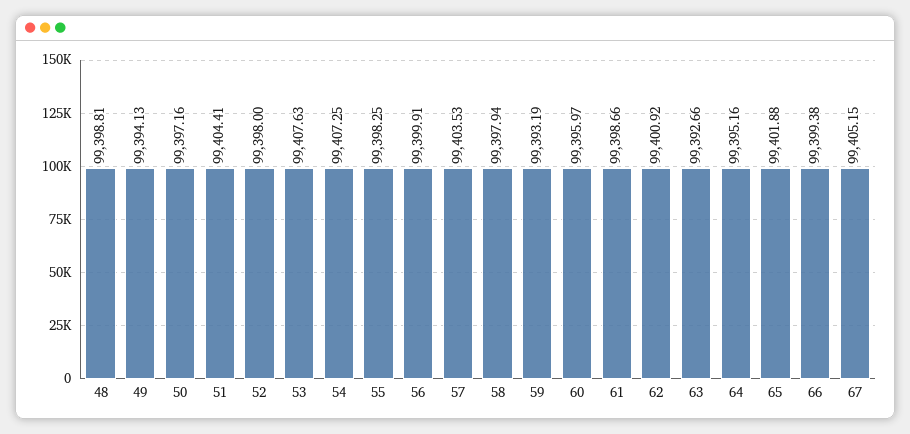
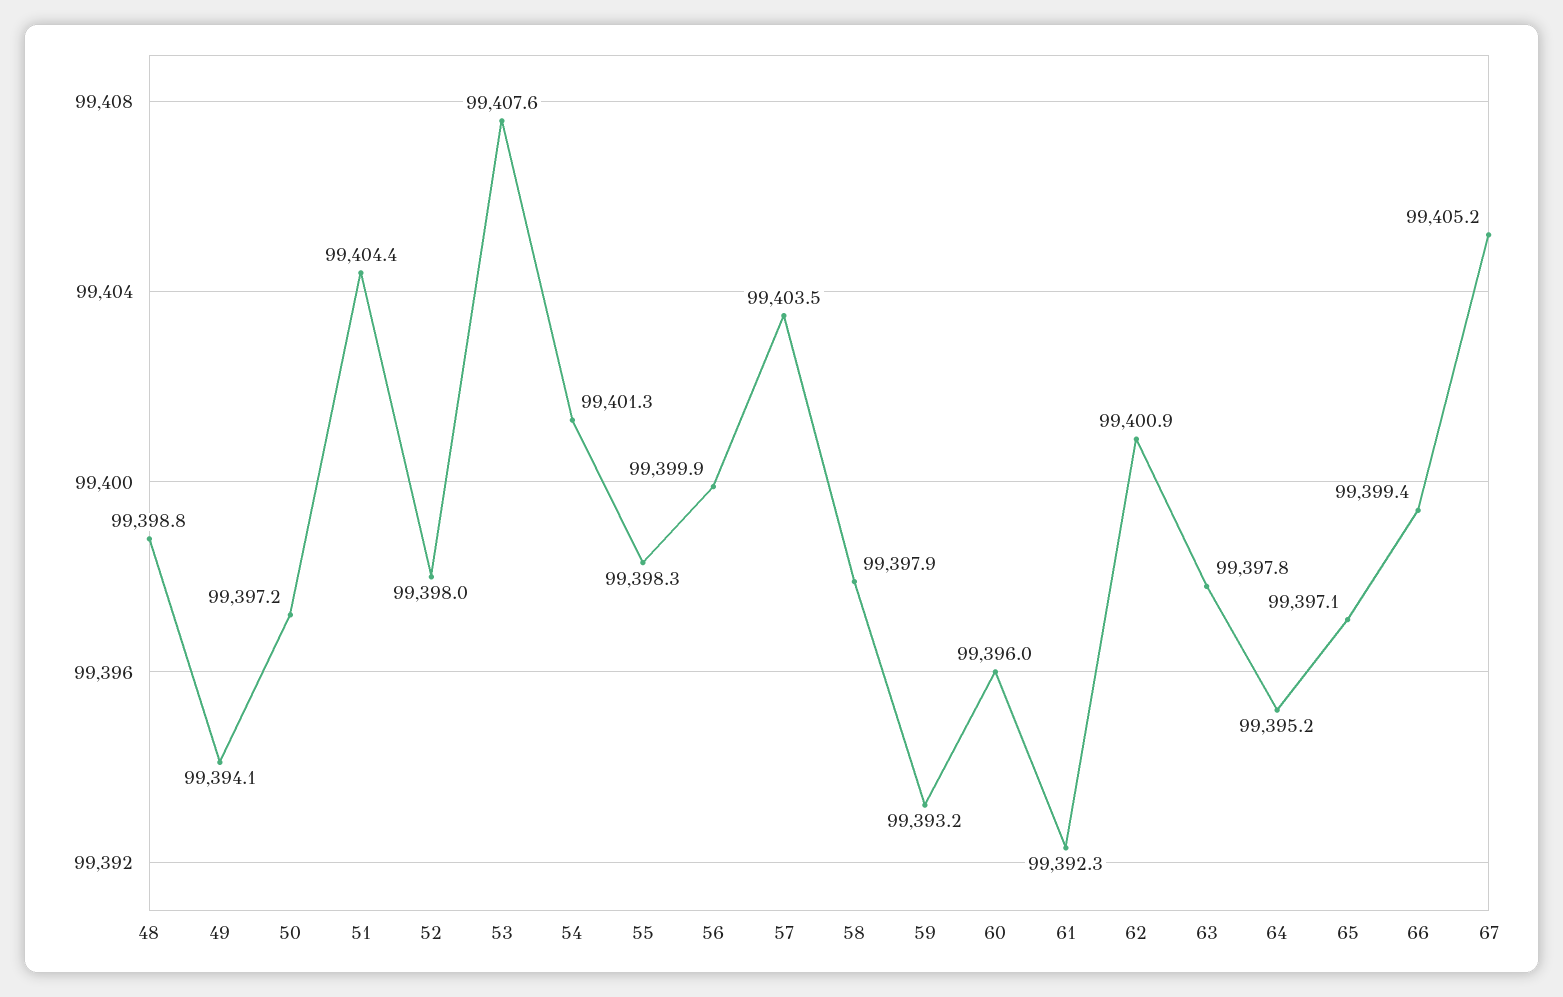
54: 99407.25 -> 99401.3
61: 99398.66 -> 99392.3
63: 99392.66 -> 99397.8
65: 99401.88 -> 99397.1

